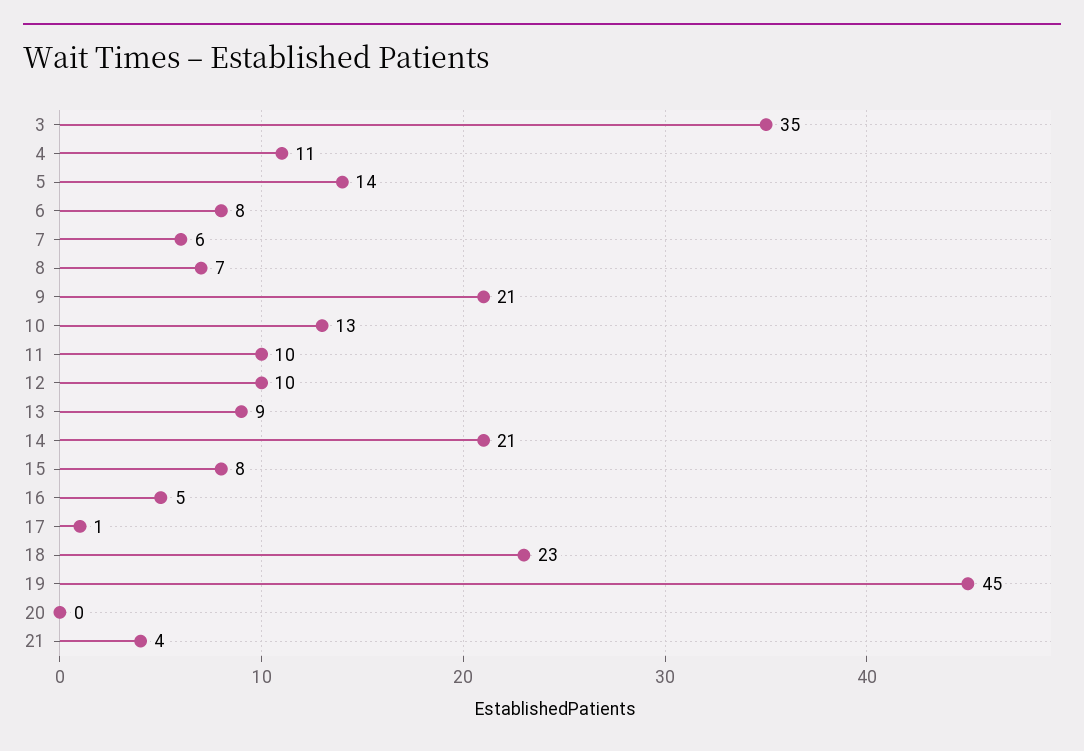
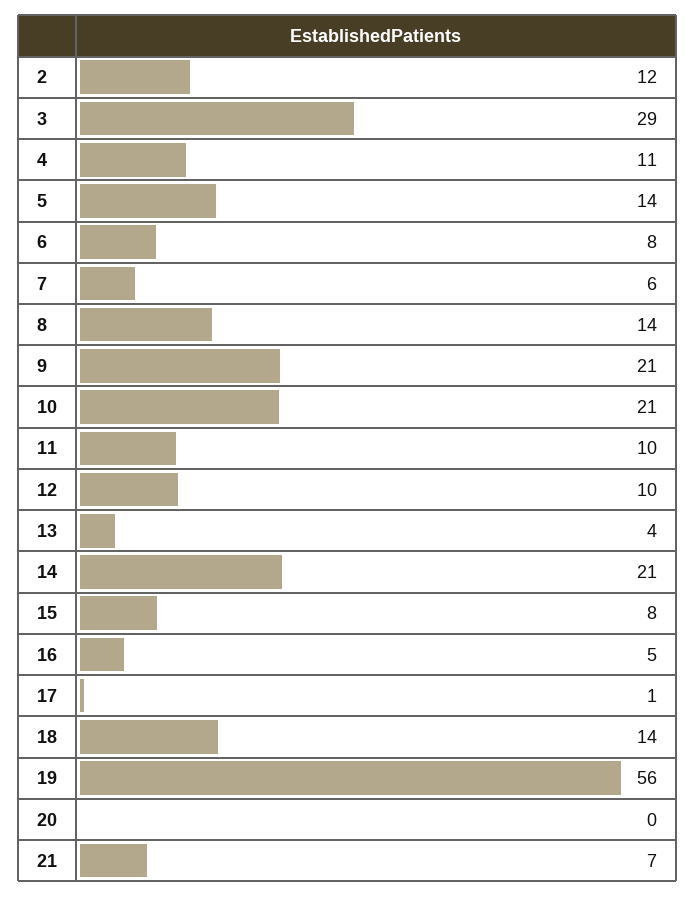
3: 35 -> 29
8: 7 -> 14
10: 13 -> 21
13: 9 -> 4
18: 23 -> 14
19: 45 -> 56
21: 4 -> 7
2: none -> 12

